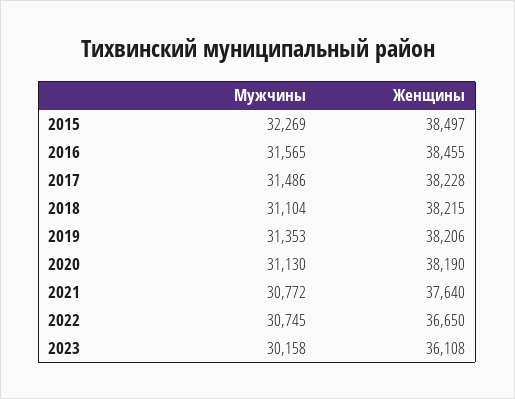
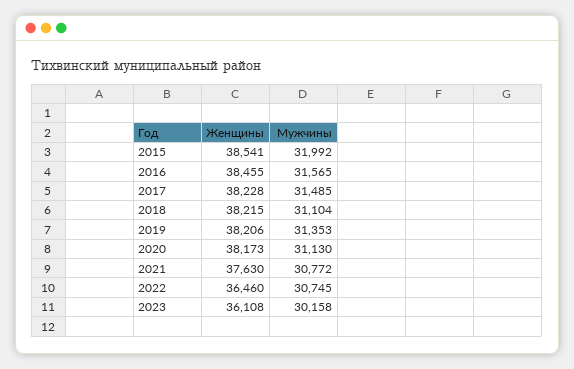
Мужчины, 2015: 32269 -> 31992
Женщины, 2015: 38497 -> 38541
Мужчины, 2017: 31486 -> 31485
Женщины, 2020: 38190 -> 38173
Женщины, 2021: 37640 -> 37630
Женщины, 2022: 36650 -> 36460

